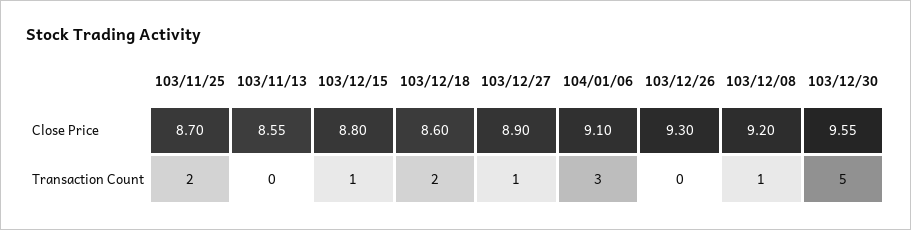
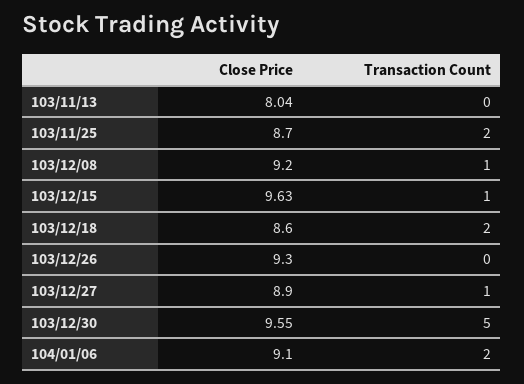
103/11/13, Close Price: 8.55 -> 8.04
103/12/15, Close Price: 8.8 -> 9.63
104/01/06, Transaction Count: 3 -> 2

